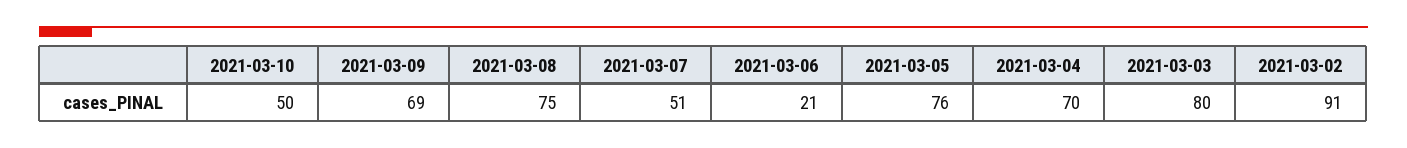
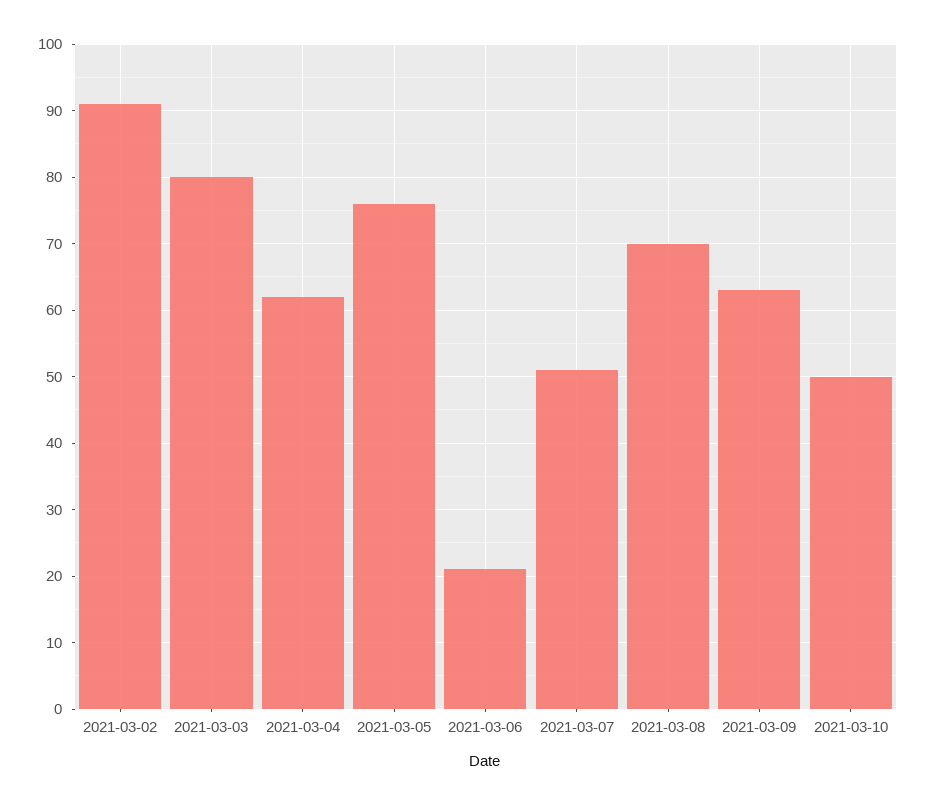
2021-03-09: 69 -> 63
2021-03-08: 75 -> 70
2021-03-04: 70 -> 62

